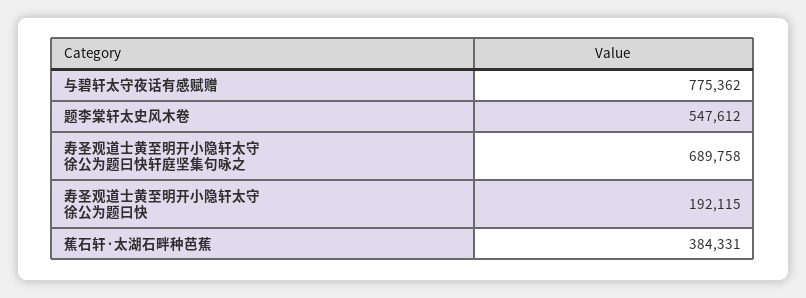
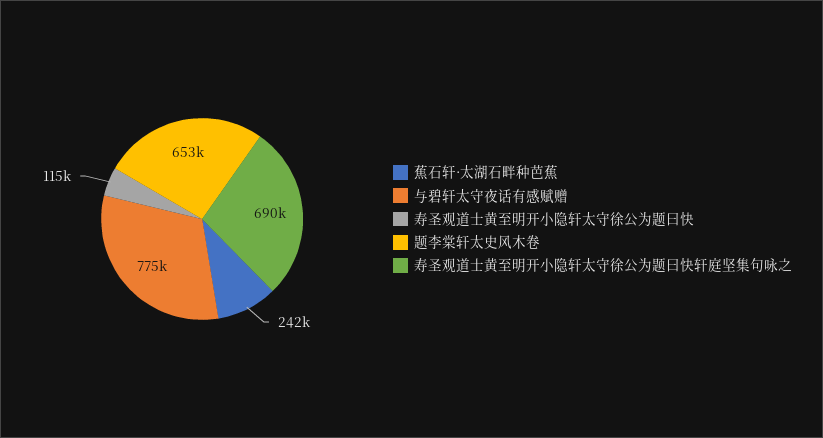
题李棠轩太史风木卷: 547612 -> 653000
寿圣观道士黄至明开小隐轩太守徐公为题曰快: 192115 -> 115000
蕉石轩·太湖石畔种芭蕉: 384331 -> 242000

